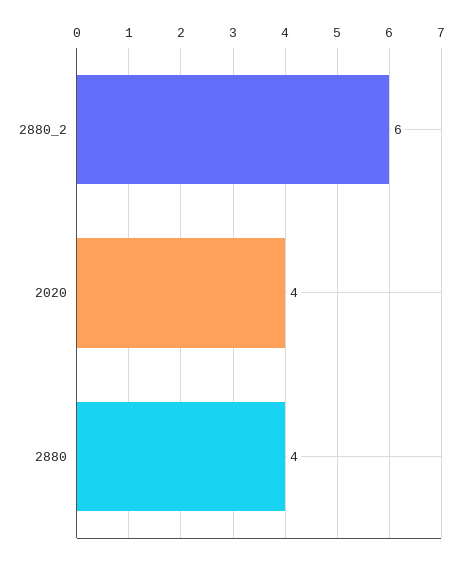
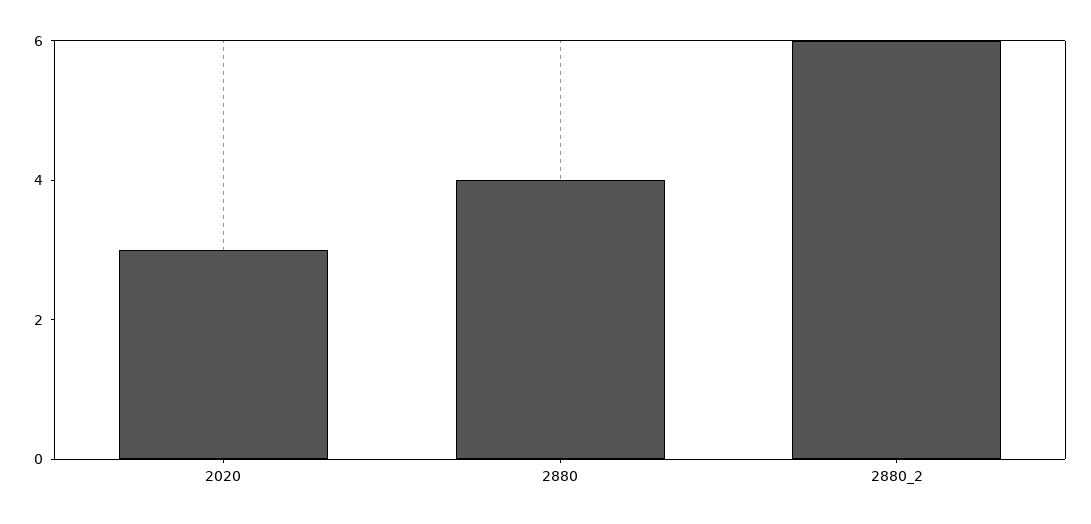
2020: 4 -> 3

